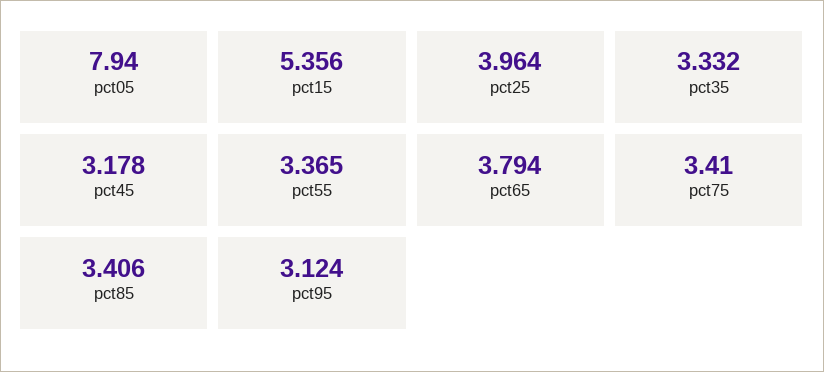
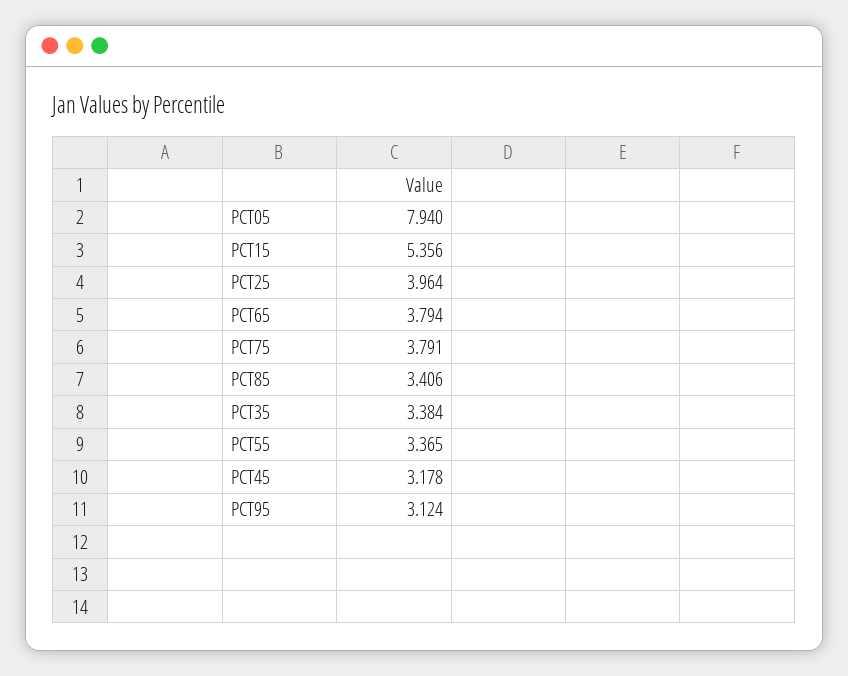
pct35: 3.332 -> 3.384
pct75: 3.41 -> 3.791

